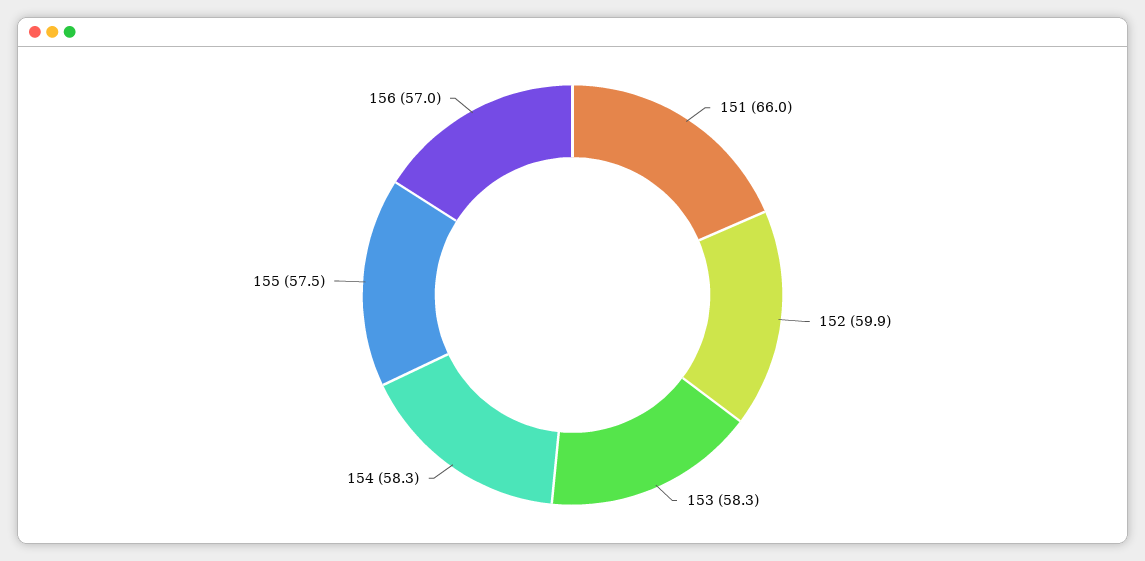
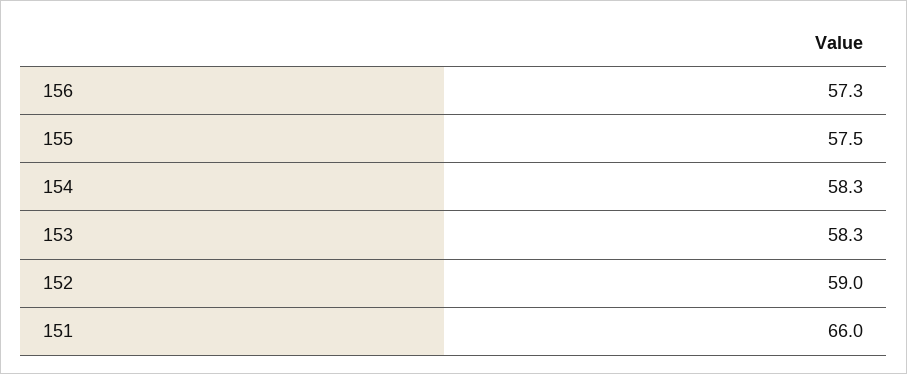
152: 59.9 -> 59
156: 57 -> 57.3

